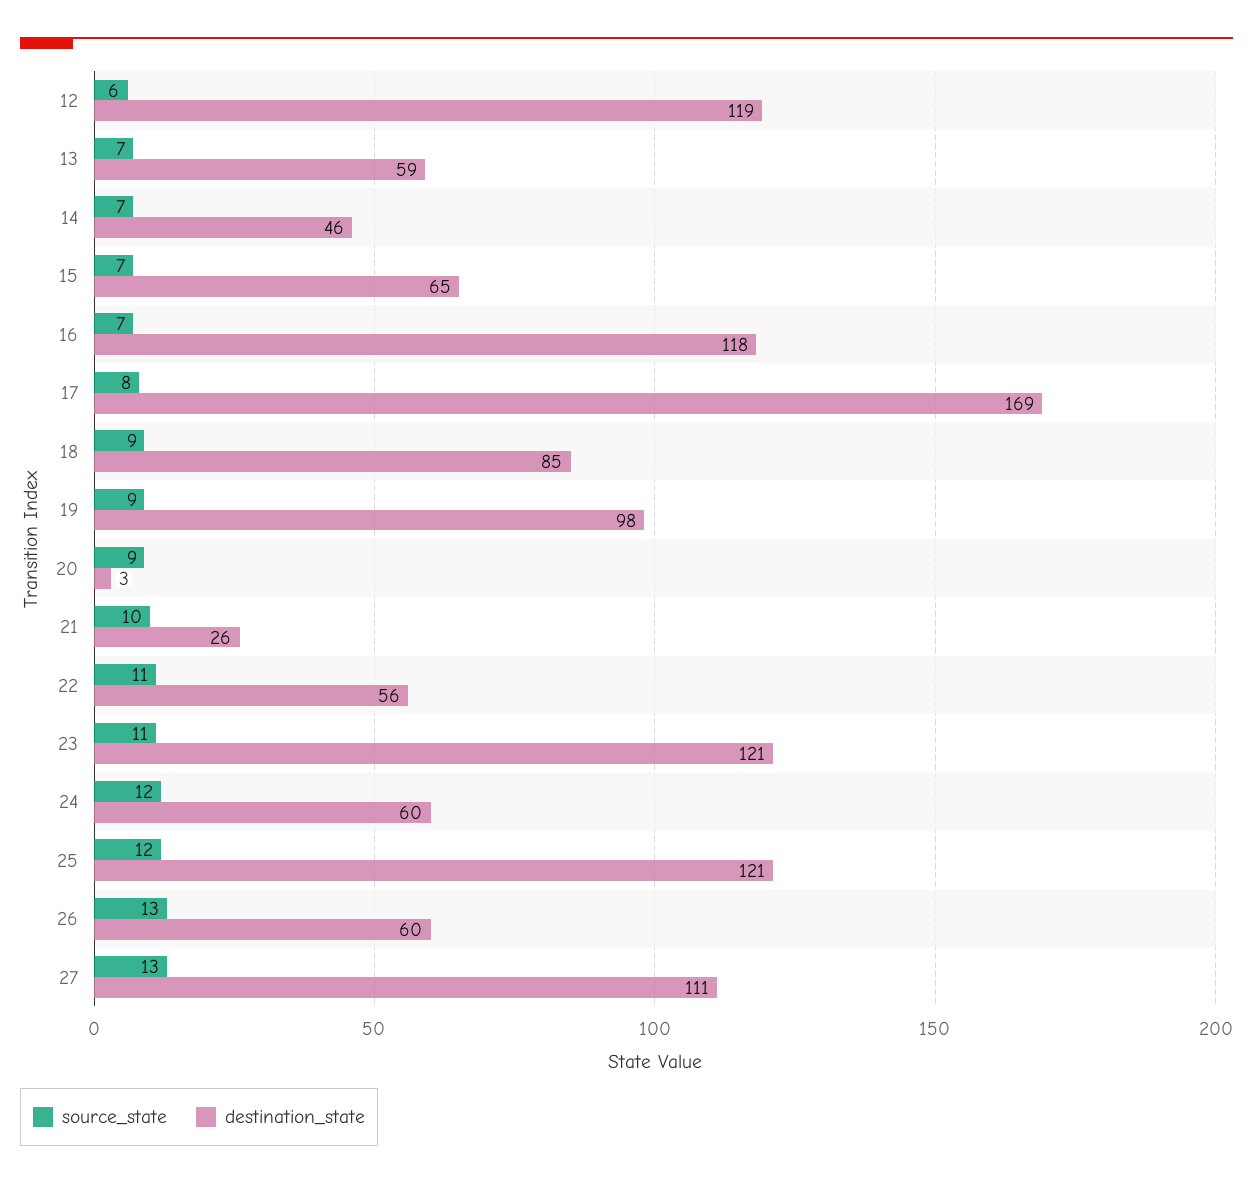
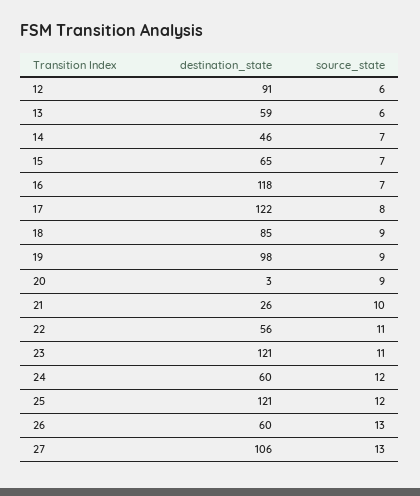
destination_state, 12: 119 -> 91
source_state, 13: 7 -> 6
destination_state, 17: 169 -> 122
destination_state, 27: 111 -> 106

